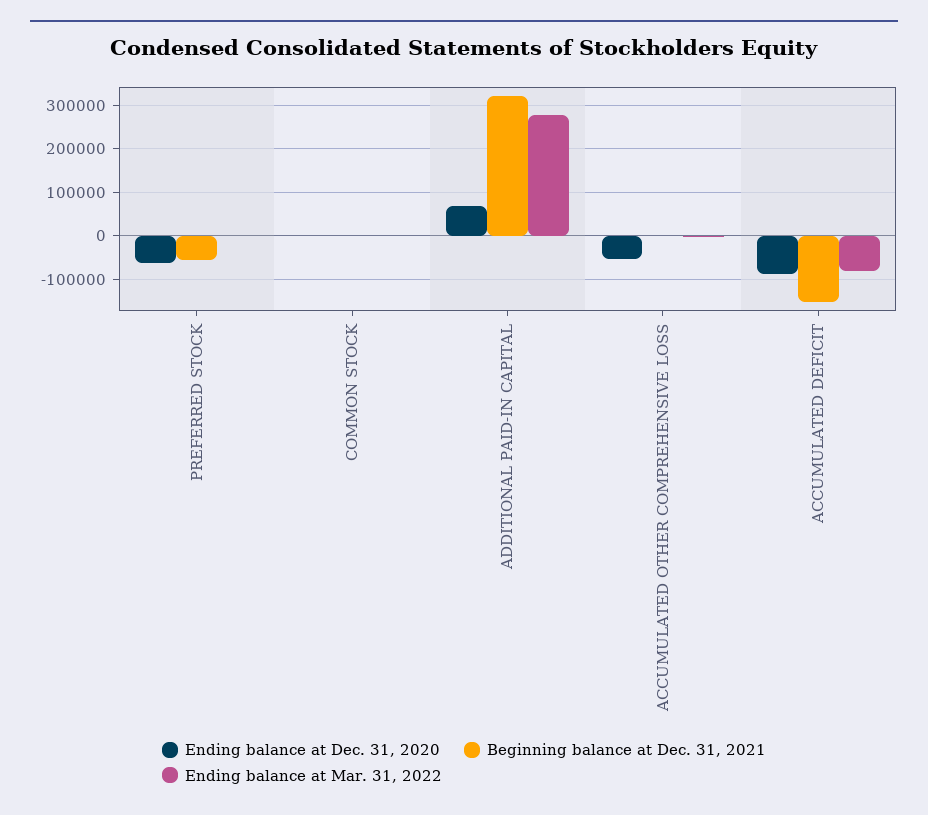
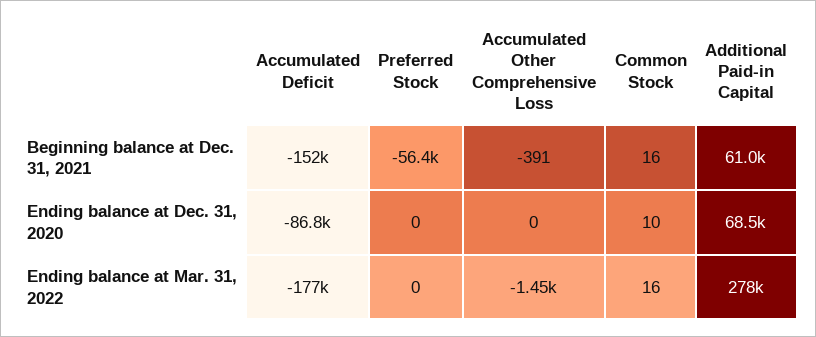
Ending balance at Dec. 31, 2020, PREFERRED STOCK: -60000 -> 0
Beginning balance at Dec. 31, 2021, ADDITIONAL PAID-IN CAPITAL: 320000 -> 61000
Ending balance at Dec. 31, 2020, ACCUMULATED OTHER COMPREHENSIVE LOSS: -60000 -> 0
Ending balance at Mar. 31, 2022, ACCUMULATED DEFICIT: -80000 -> -177000

